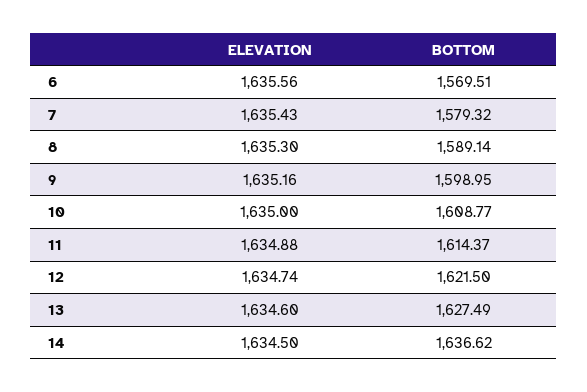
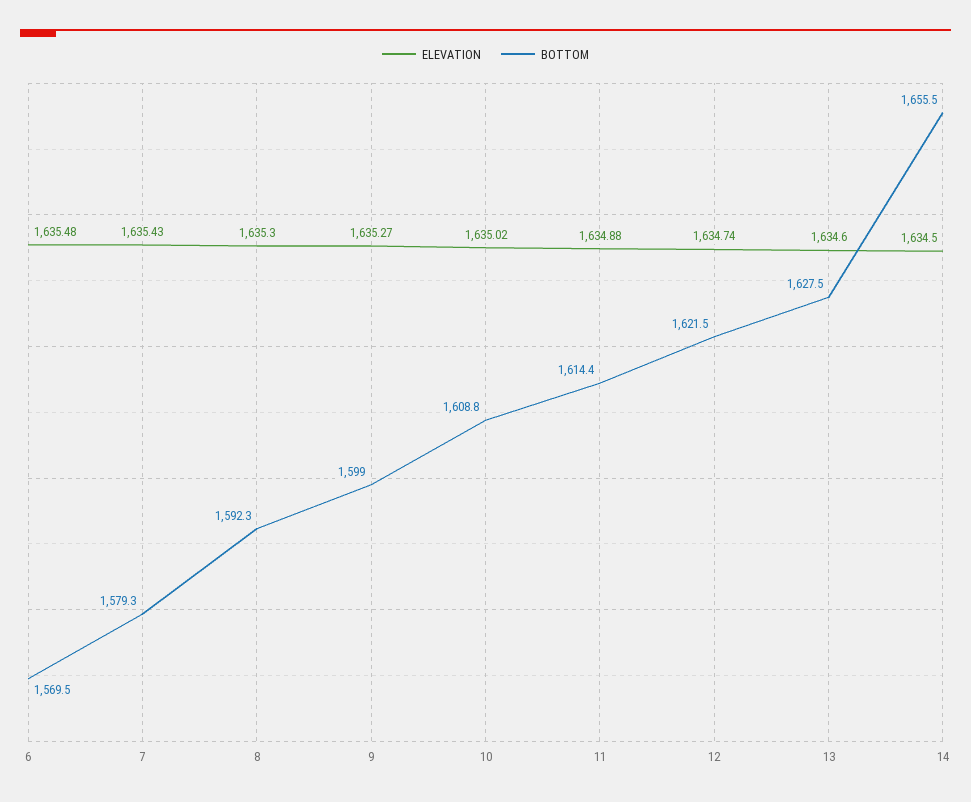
ELEVATION, 6: 1635.56 -> 1635.48
BOTTOM, 8: 1589.14 -> 1592.3
ELEVATION, 9: 1635.16 -> 1635.27
ELEVATION, 10: 1635 -> 1635.02
BOTTOM, 14: 1636.62 -> 1655.5

